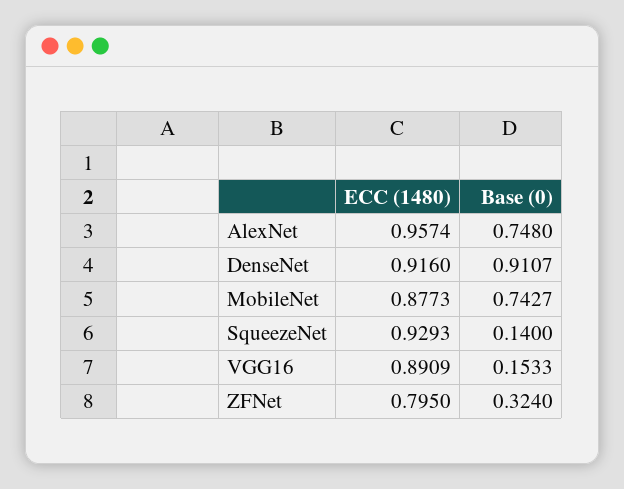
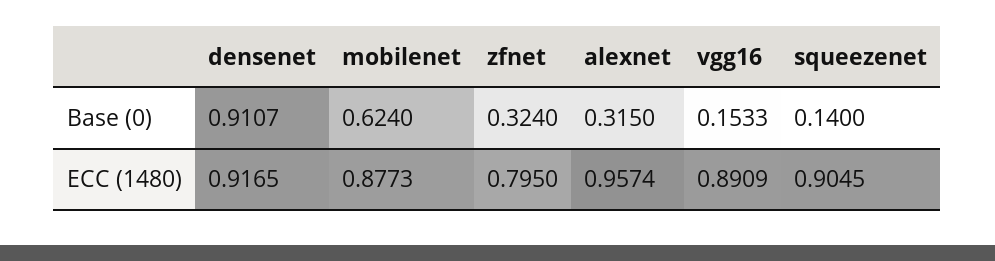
Base (0), AlexNet: 0.748 -> 0.315
ECC (1480), DenseNet: 0.916 -> 0.9165
Base (0), MobileNet: 0.7427 -> 0.624
ECC (1480), SqueezeNet: 0.9293 -> 0.9045

